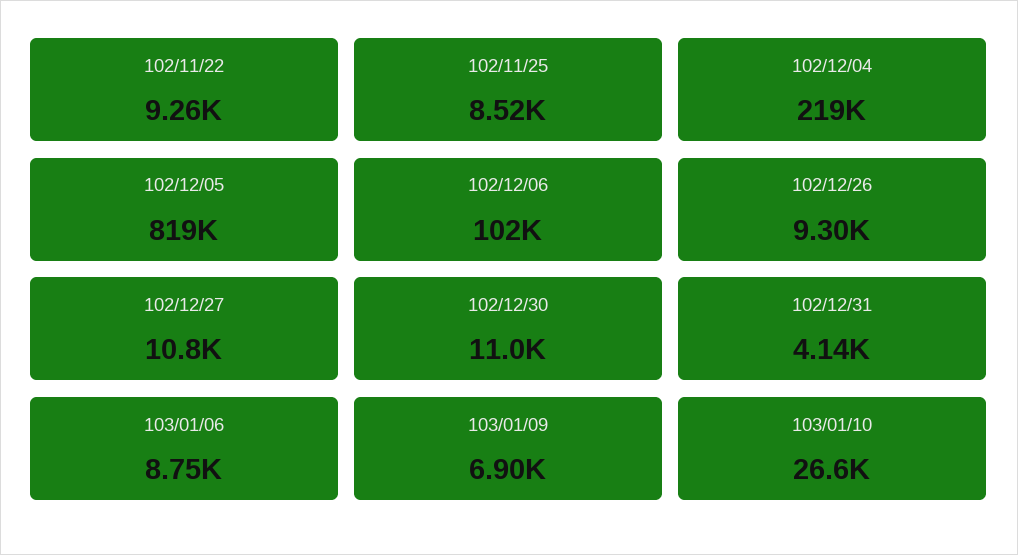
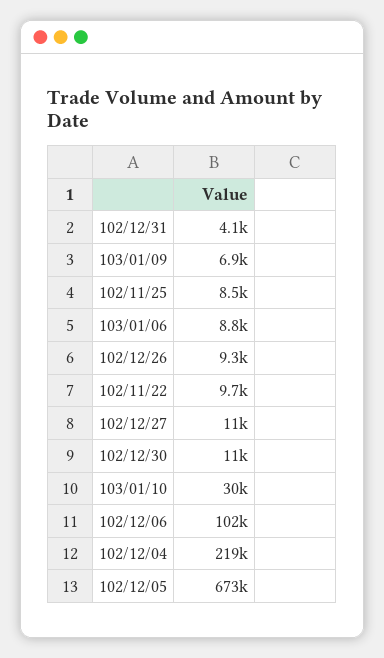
102/11/22: 9260 -> 9700
102/12/05: 819000 -> 673000
103/01/10: 26600 -> 30000

